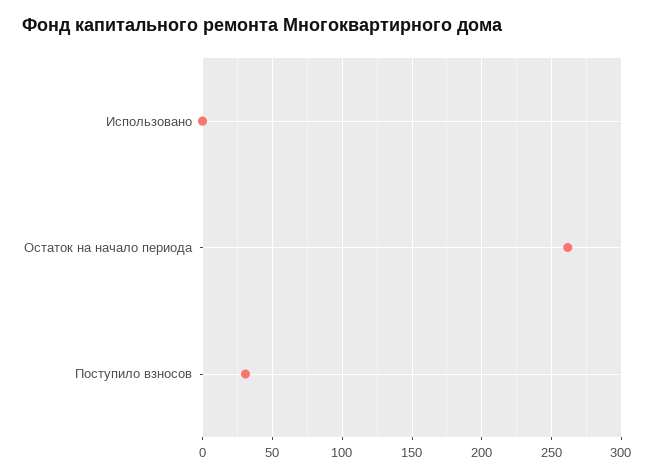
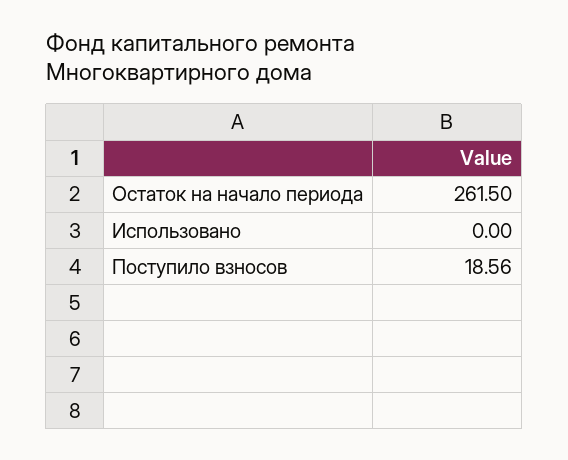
Поступило взносов: 30 -> 18.56

